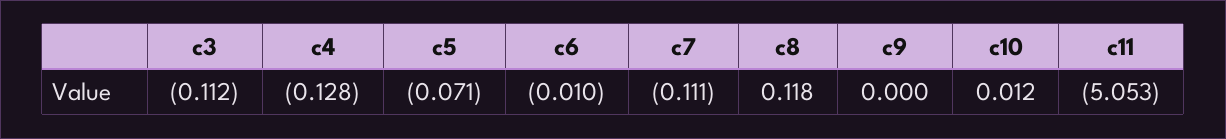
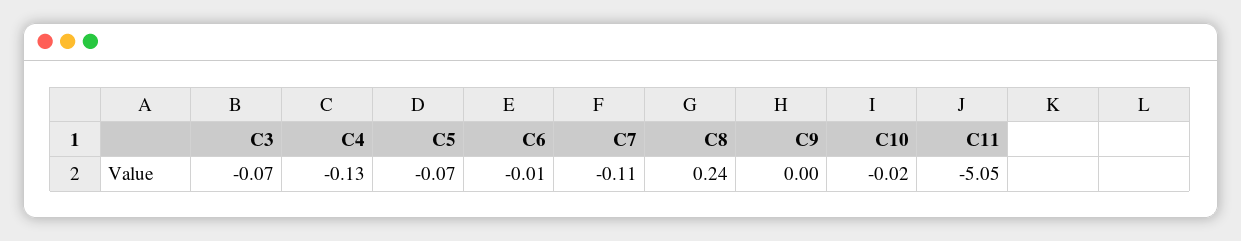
c3: -0.112 -> -0.07
c8: 0.118 -> 0.24
c10: 0.012 -> -0.02

